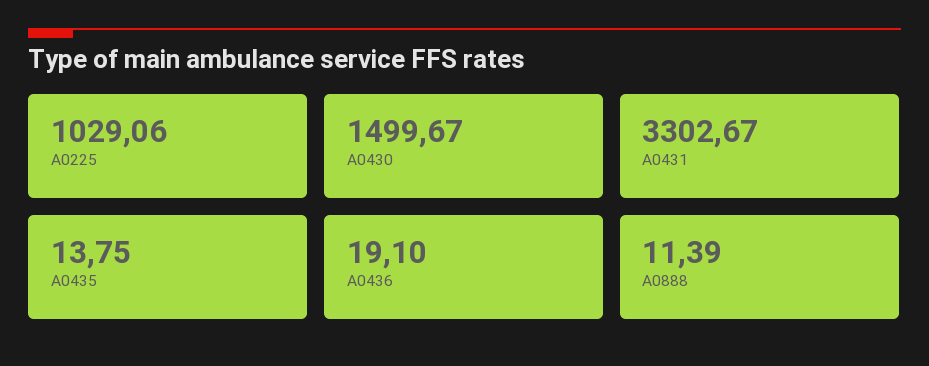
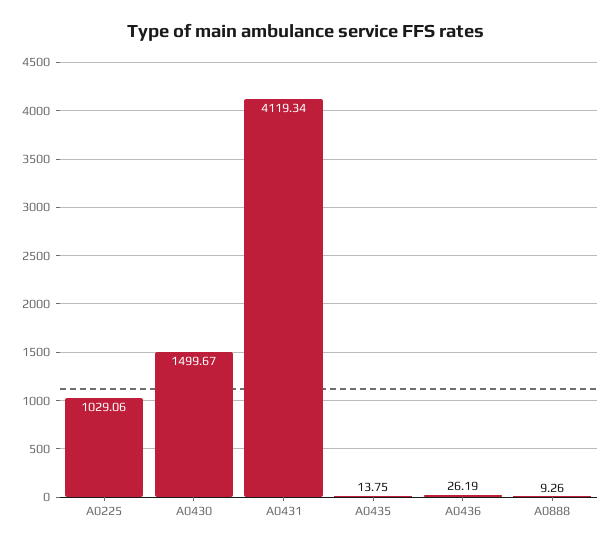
A0431: 3302.67 -> 4119.34
A0436: 19.1 -> 26.19
A0888: 11.39 -> 9.26

